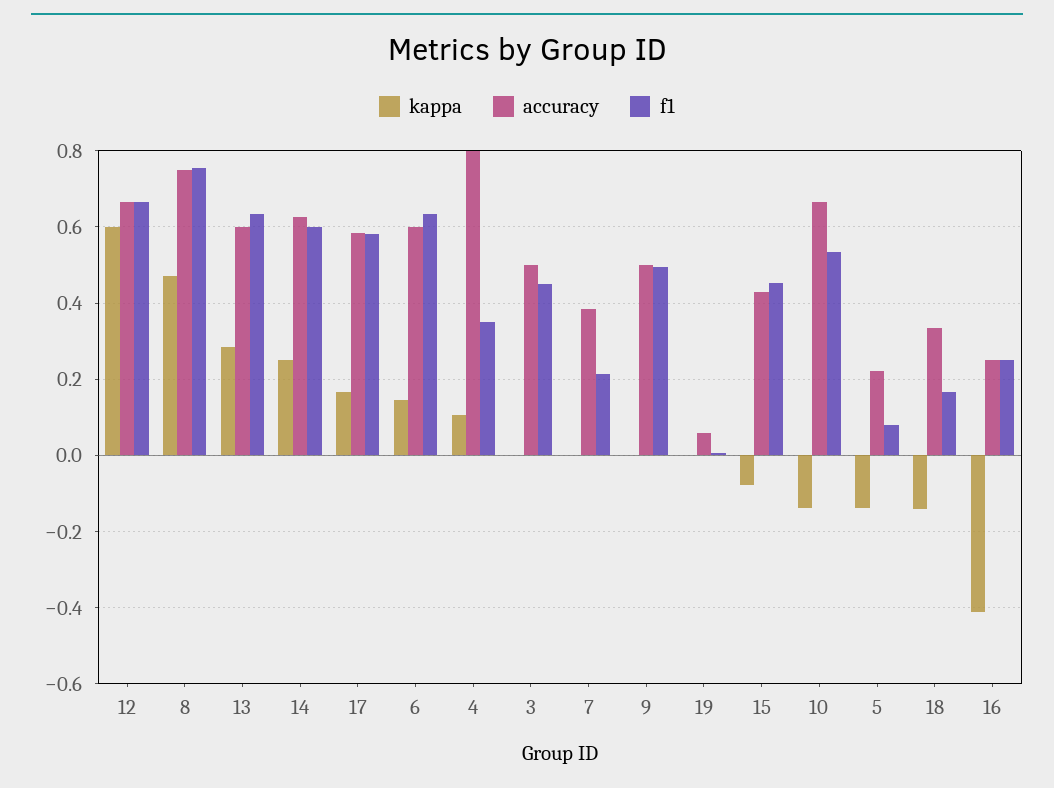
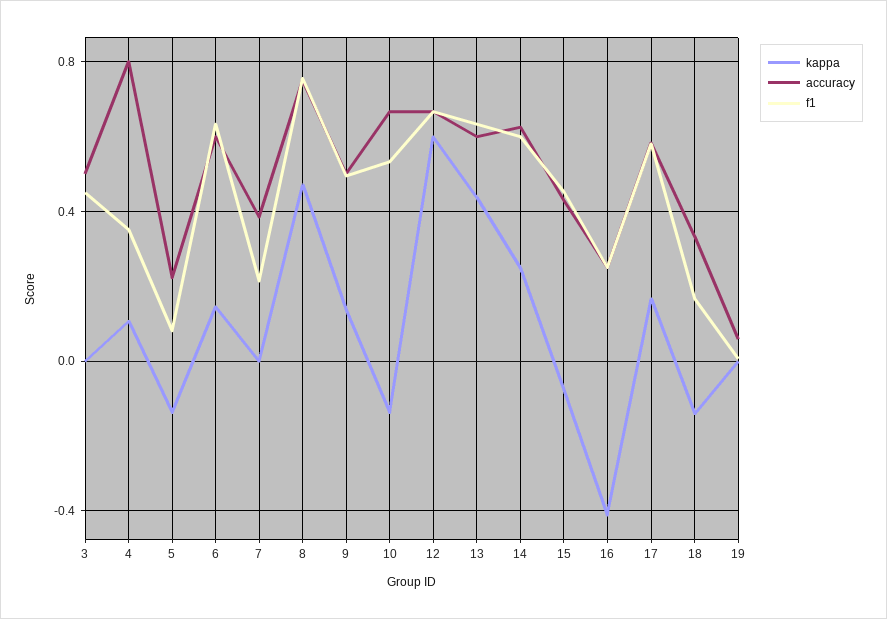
kappa, 13: 0.28 -> 0.45
kappa, 9: 0 -> 0.15

